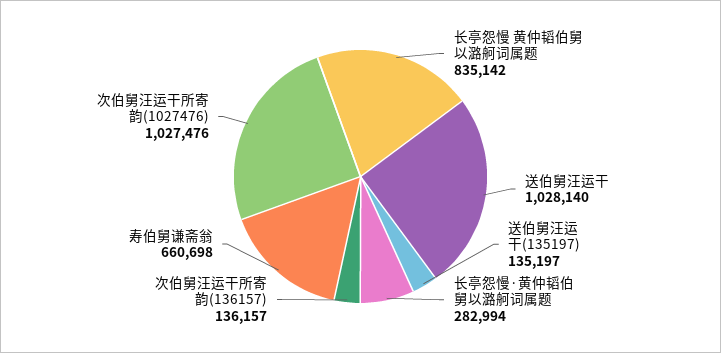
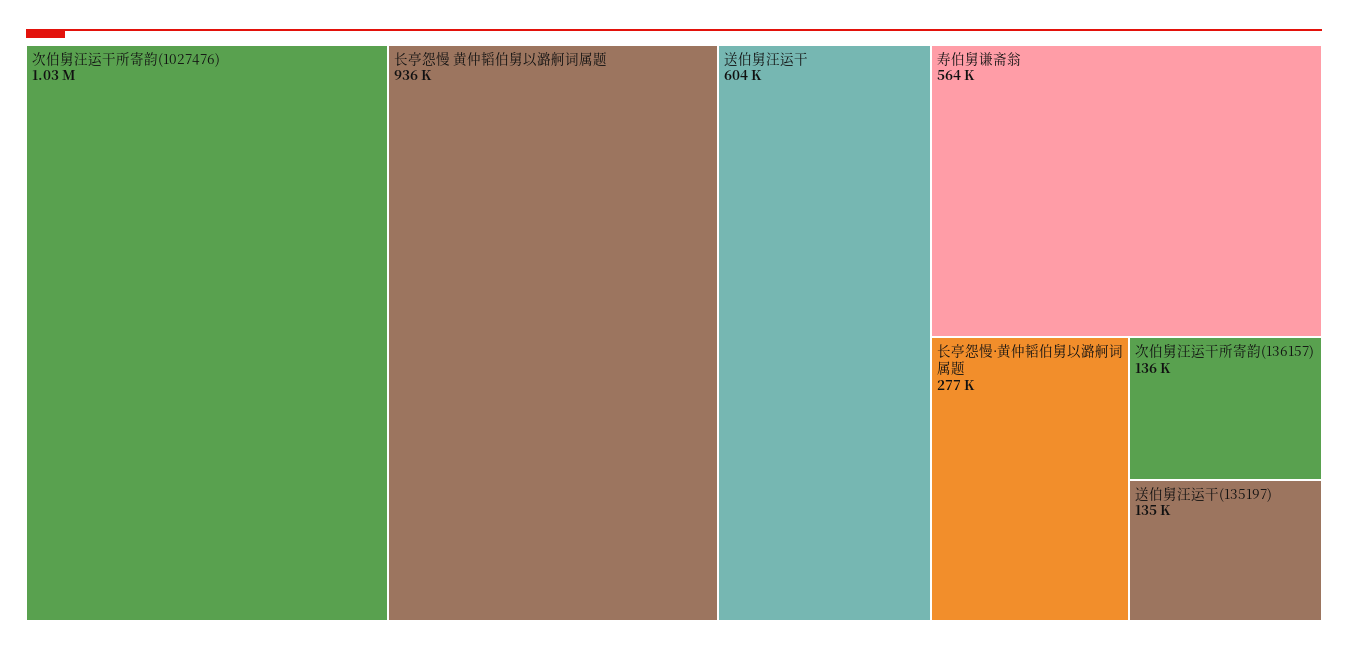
长亭怨慢 黄仲韬伯舅以潞舸词属题: 835142 -> 936000
送伯舅汪运干: 1028140 -> 604000
长亭怨慢·黄仲韬伯舅以潞舸词属题: 282994 -> 277000
寿伯舅谦斋翁: 660698 -> 564000

